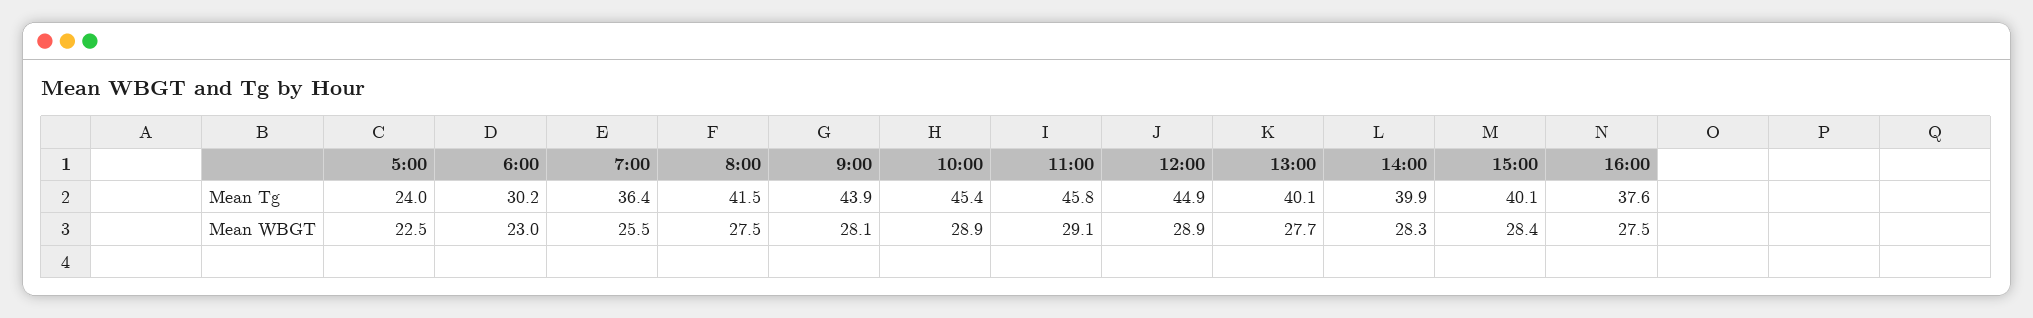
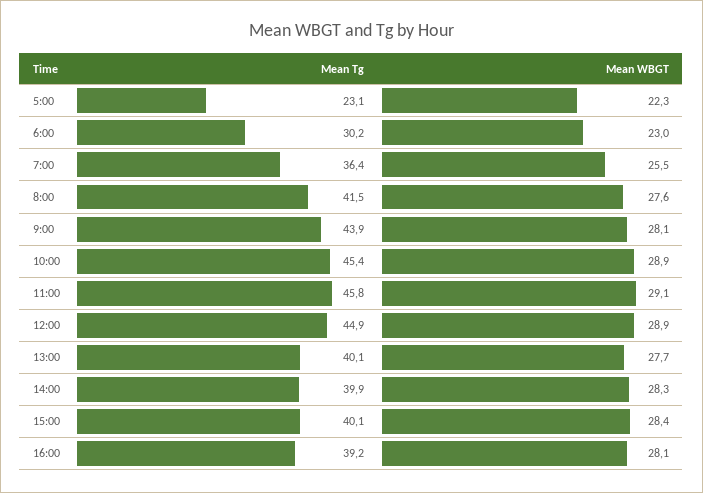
5:00, Mean Tg: 24 -> 23.1
16:00, Mean Tg: 37.6 -> 39.2
5:00, Mean WBGT: 22.5 -> 22.3
8:00, Mean WBGT: 27.5 -> 27.6
16:00, Mean WBGT: 27.5 -> 28.1

